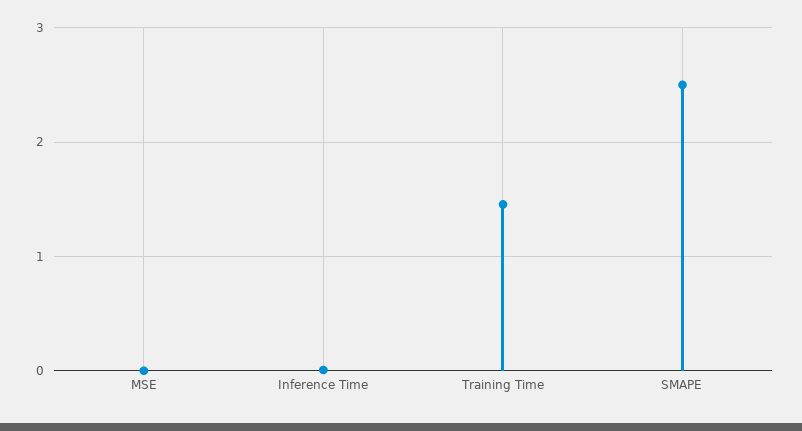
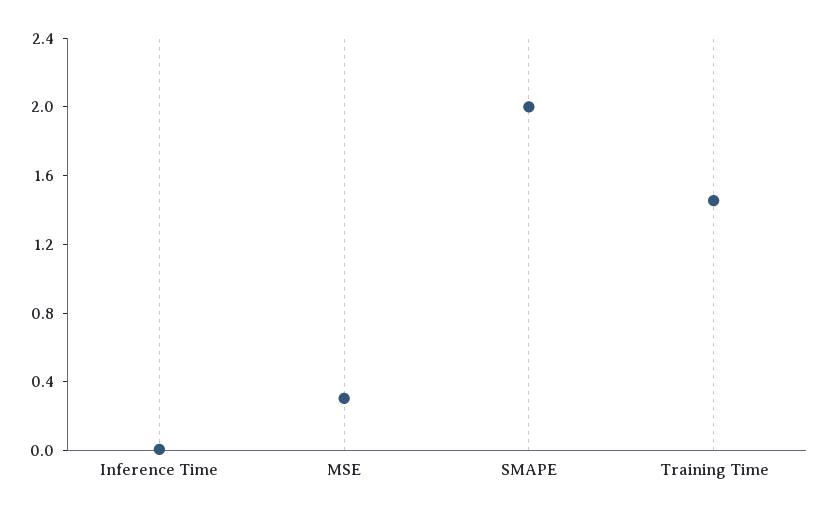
MSE: 0 -> 0.3
SMAPE: 2.5 -> 2

